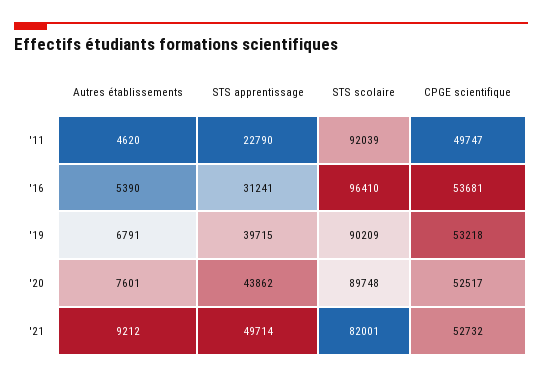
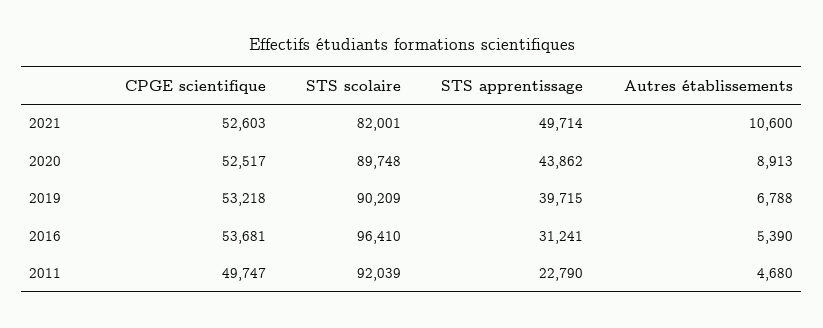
Autres établissements, '11: 4620 -> 4680
Autres établissements, '19: 6791 -> 6788
Autres établissements, '20: 7601 -> 8913
Autres établissements, '21: 9212 -> 10600
CPGE scientifique, '21: 52732 -> 52603

